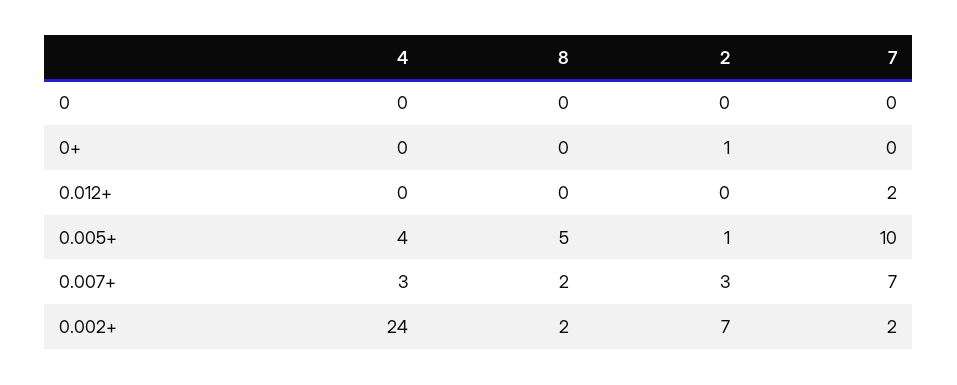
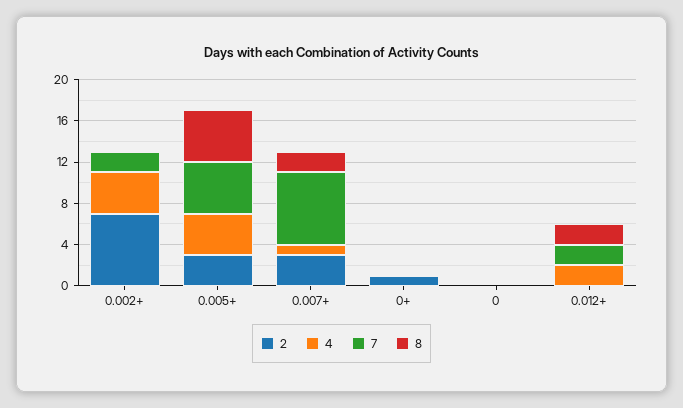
4, 0.012+: 0 -> 2
8, 0.012+: 0 -> 2
2, 0.005+: 1 -> 3
7, 0.005+: 10 -> 5
4, 0.007+: 3 -> 1
4, 0.002+: 24 -> 4
8, 0.002+: 2 -> 0

